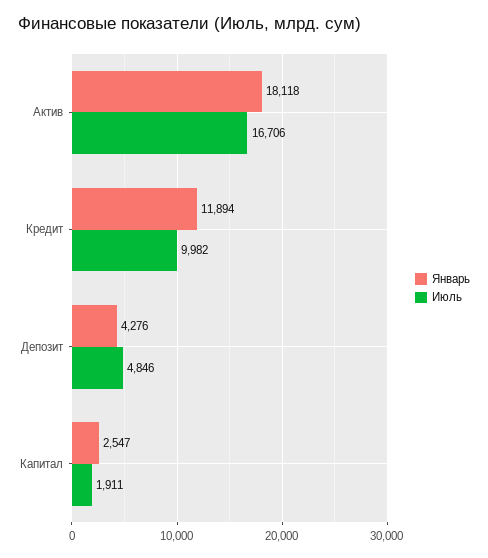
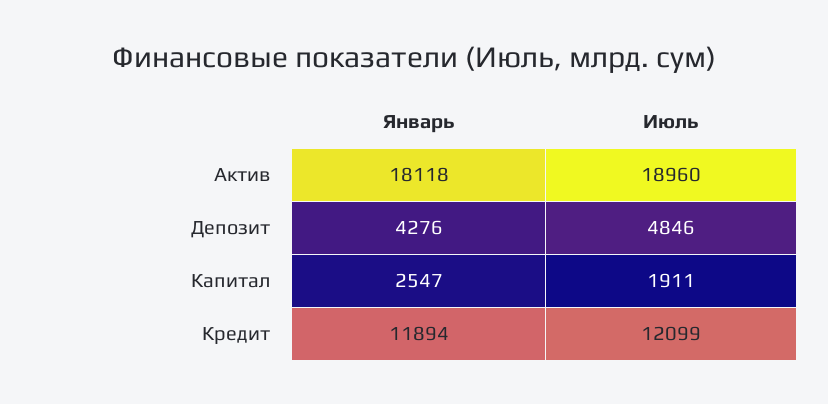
Июль, Актив: 16706 -> 18960
Июль, Кредит: 9982 -> 12099

